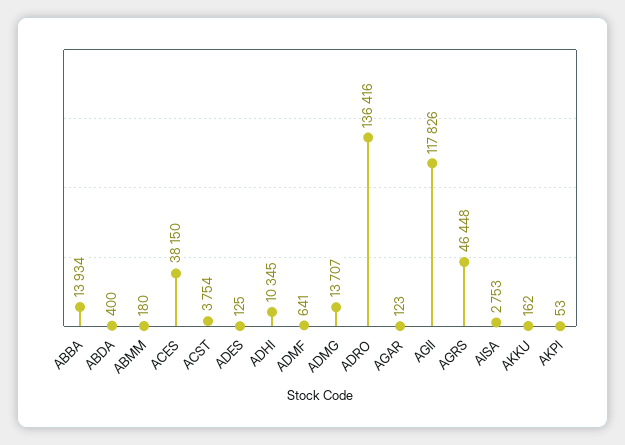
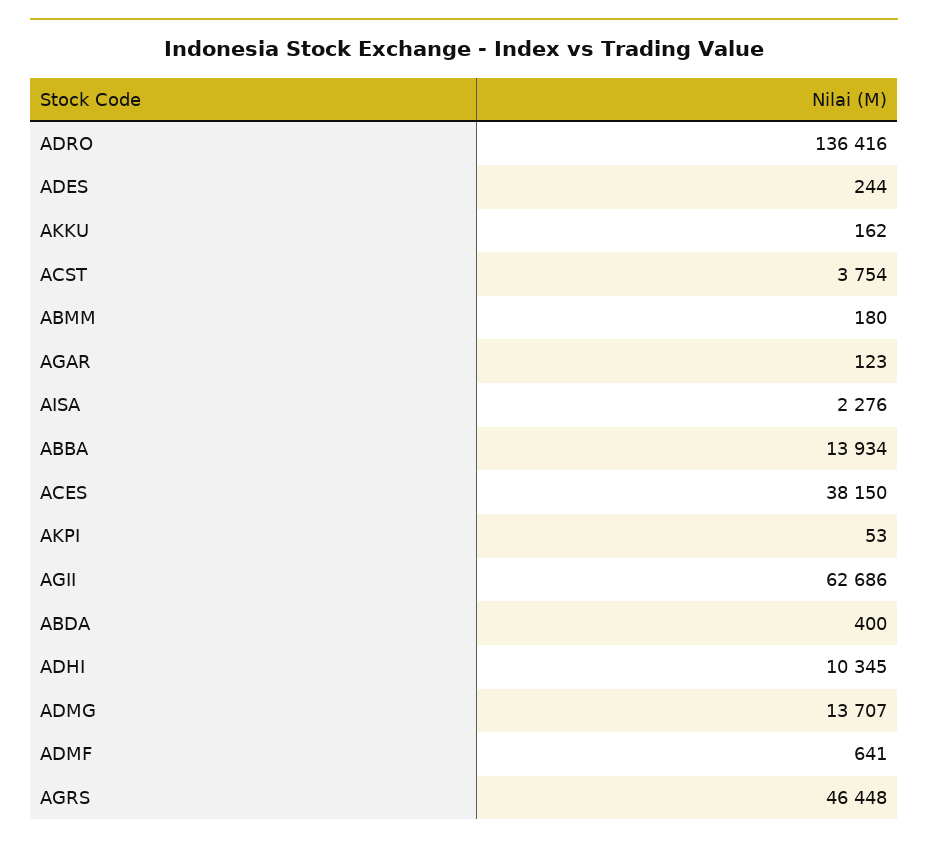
ADES: 125 -> 244
AGII: 117826 -> 62686
AISA: 2753 -> 2276

